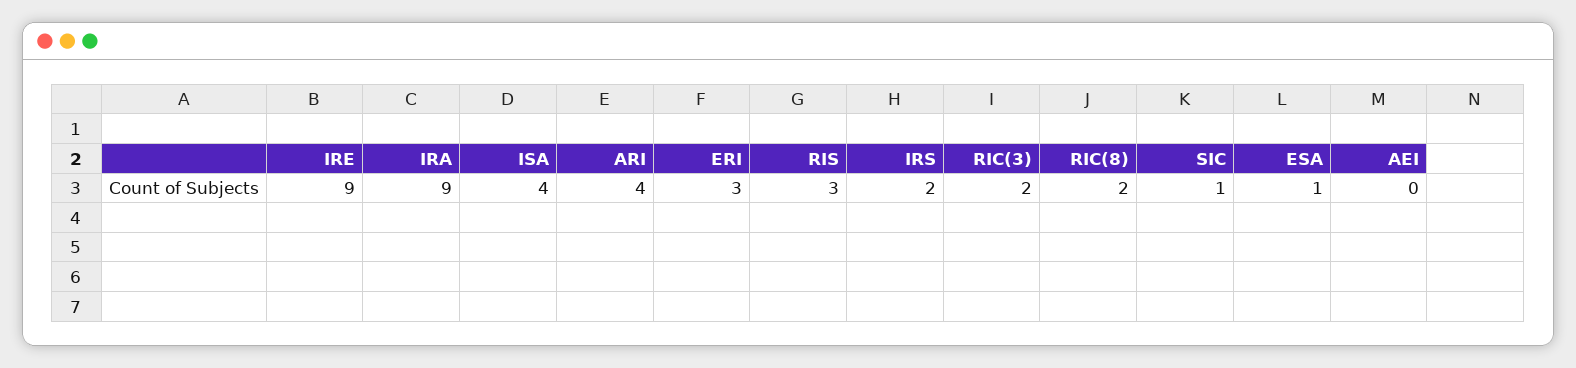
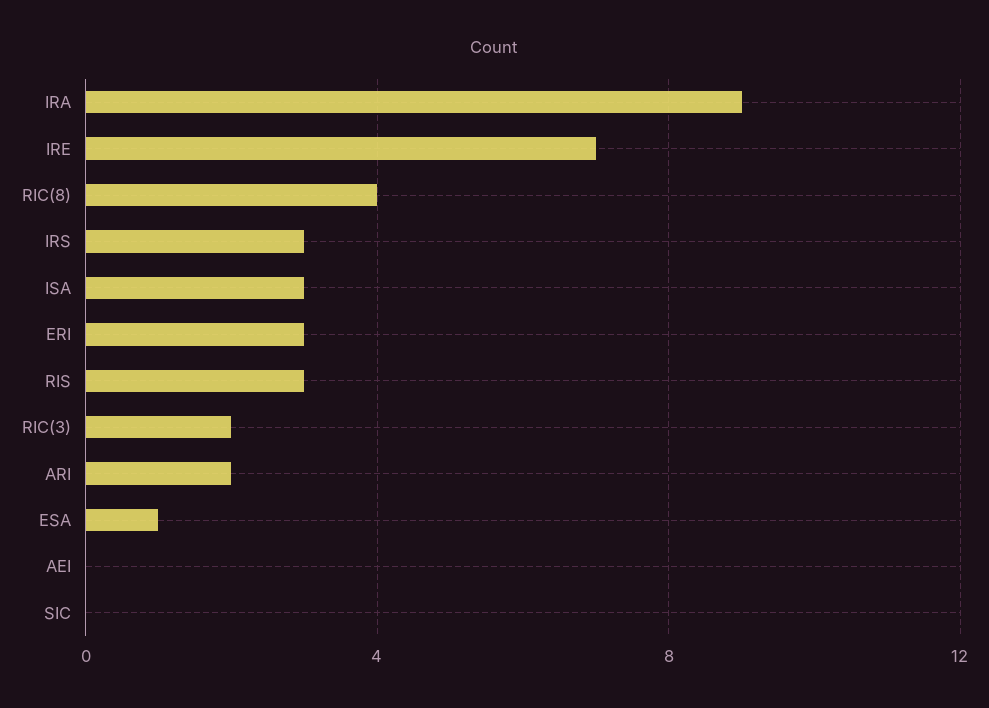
IRE: 9 -> 7
ISA: 4 -> 3
ARI: 4 -> 2
IRS: 2 -> 3
RIC(8): 2 -> 4
SIC: 1 -> 0

